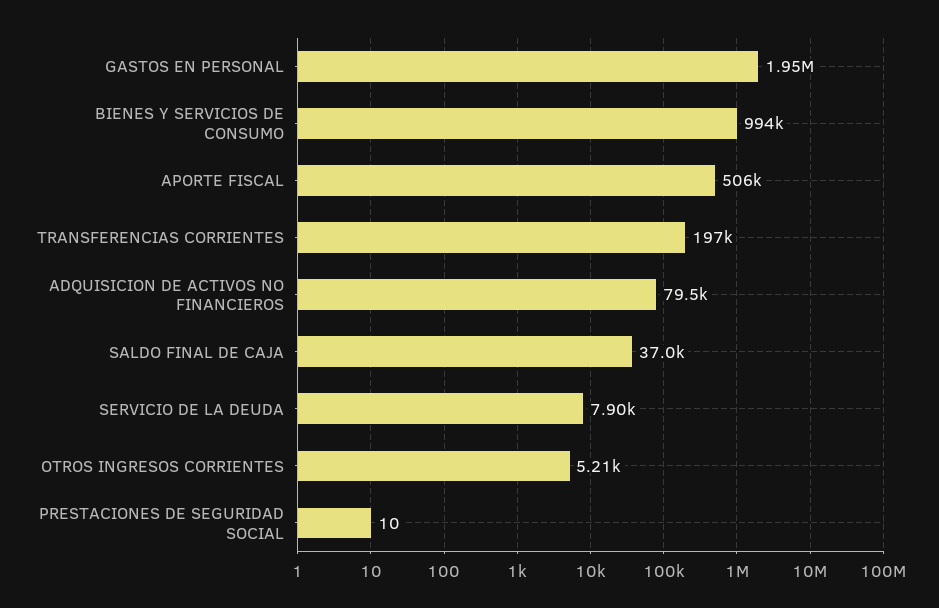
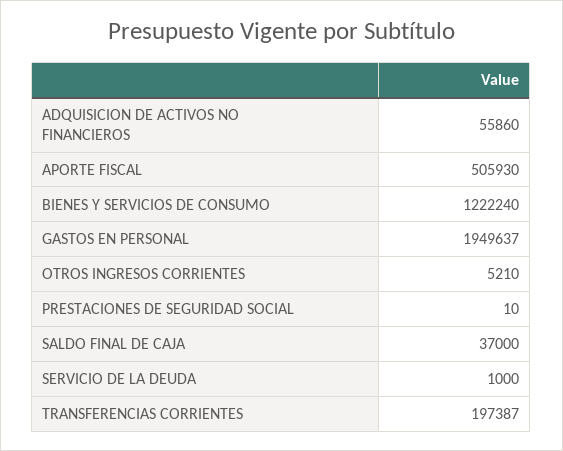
BIENES Y SERVICIOS DE CONSUMO: 994000 -> 1222240
ADQUISICION DE ACTIVOS NO FINANCIEROS: 79500 -> 55860
SERVICIO DE LA DEUDA: 7900 -> 1000

